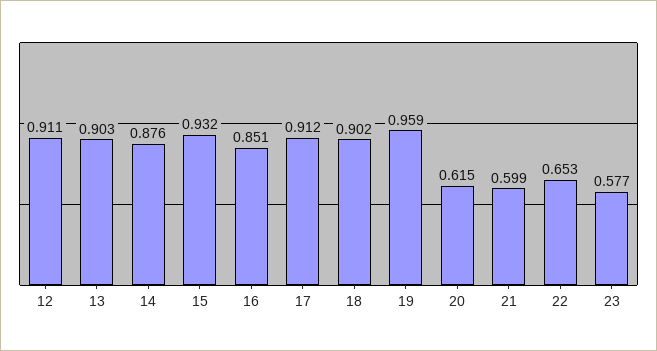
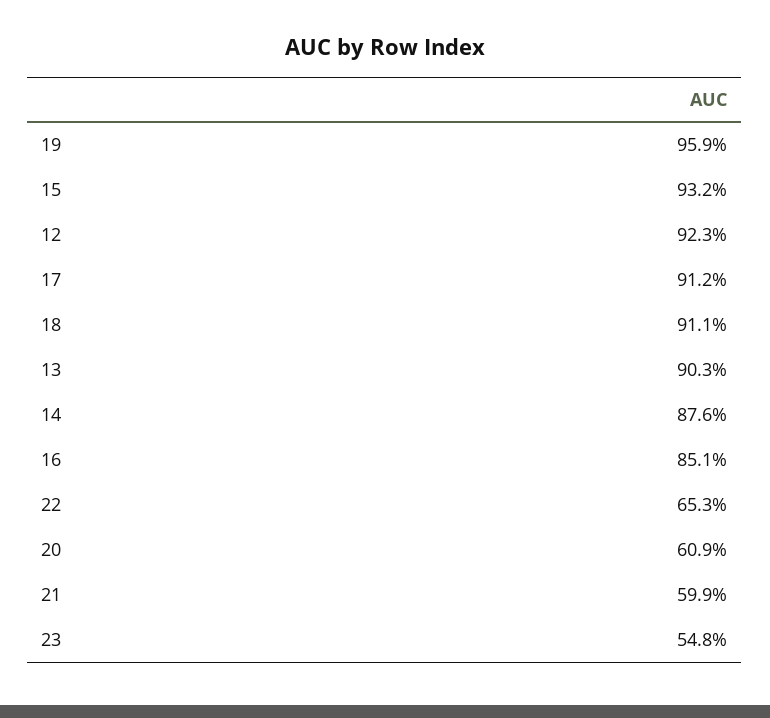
12: 0.911 -> 0.923
18: 0.902 -> 0.911
20: 0.615 -> 0.609
23: 0.577 -> 0.548

